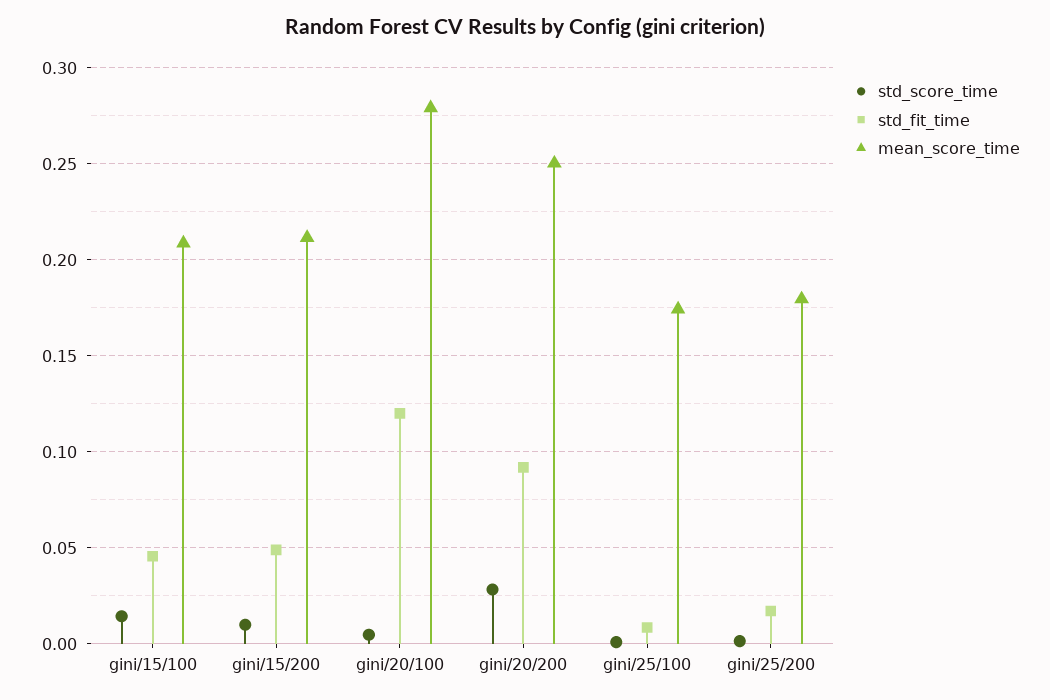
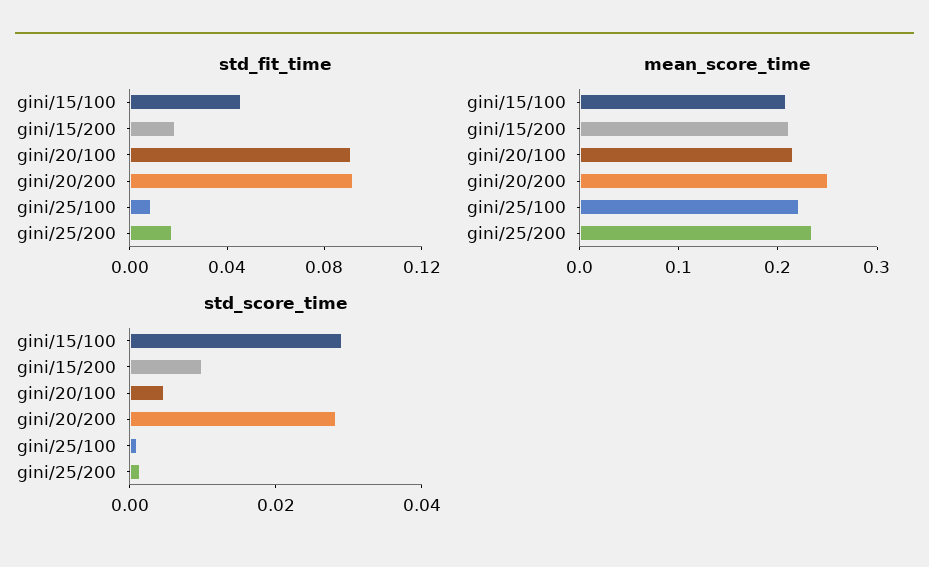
std_score_time, gini/15/100: 0.015 -> 0.03
std_fit_time, gini/15/200: 0.05 -> 0.02
std_fit_time, gini/20/100: 0.12 -> 0.09
mean_score_time, gini/20/100: 0.28 -> 0.22
mean_score_time, gini/25/100: 0.175 -> 0.22
mean_score_time, gini/25/200: 0.18 -> 0.24

